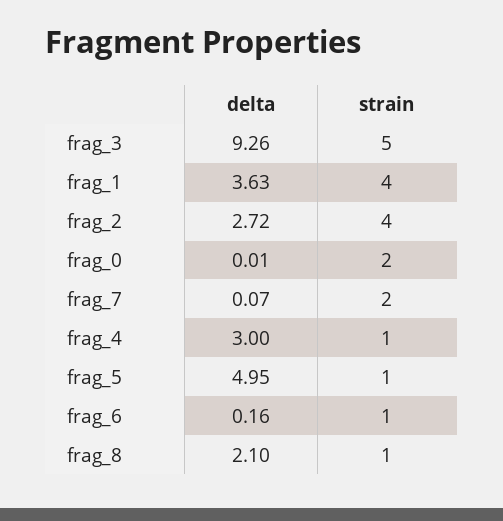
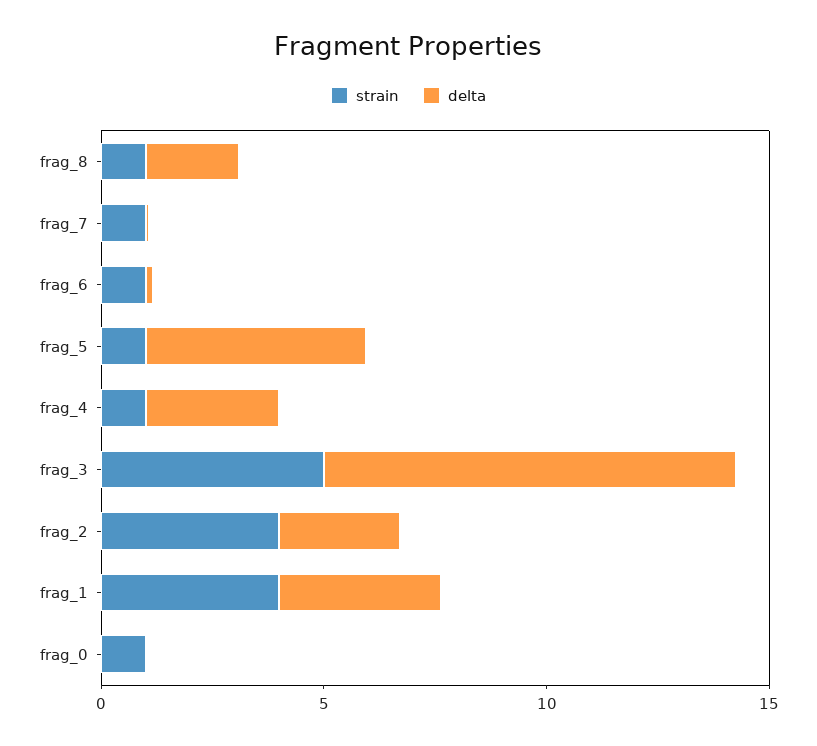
strain, frag_0: 2 -> 1
strain, frag_7: 2 -> 1

